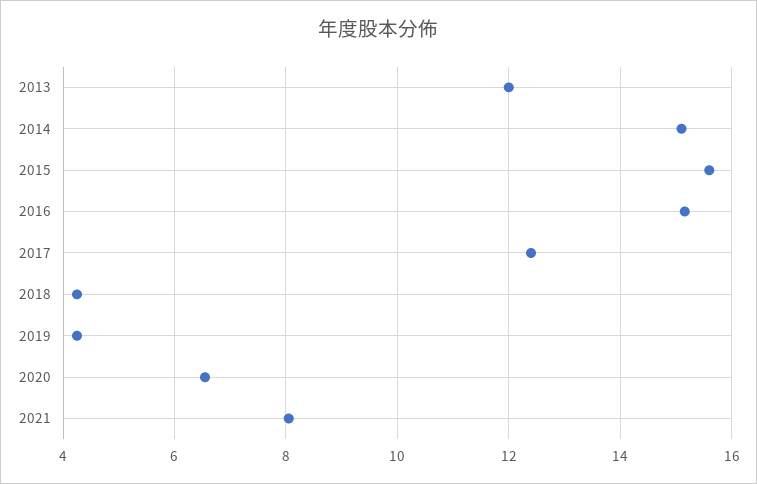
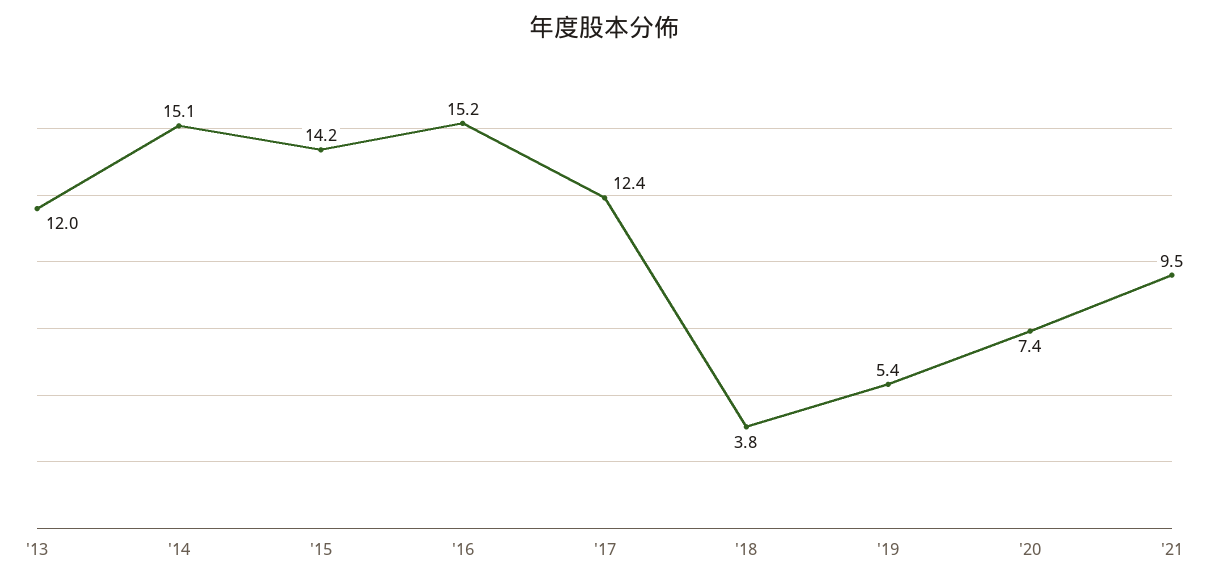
2015: 15.6 -> 14.2
2018: 4.2 -> 3.8
2019: 4.2 -> 5.4
2020: 6.6 -> 7.4
2021: 8 -> 9.5

